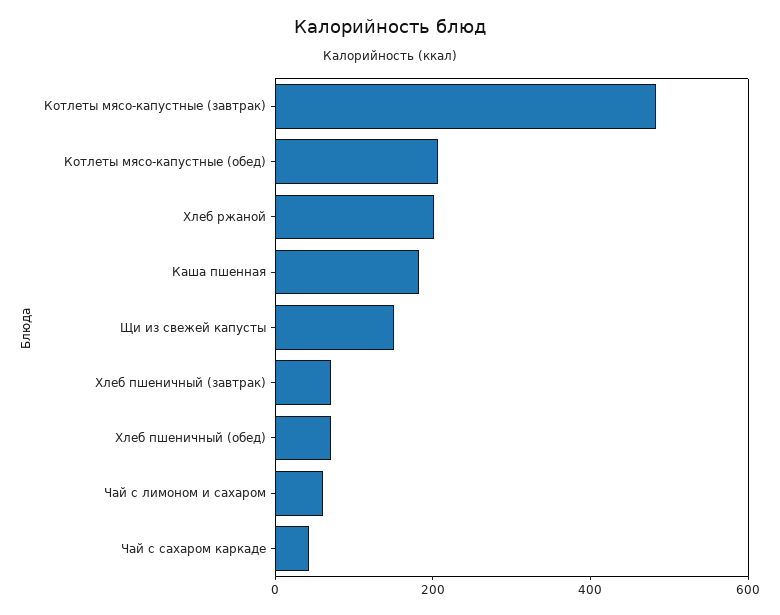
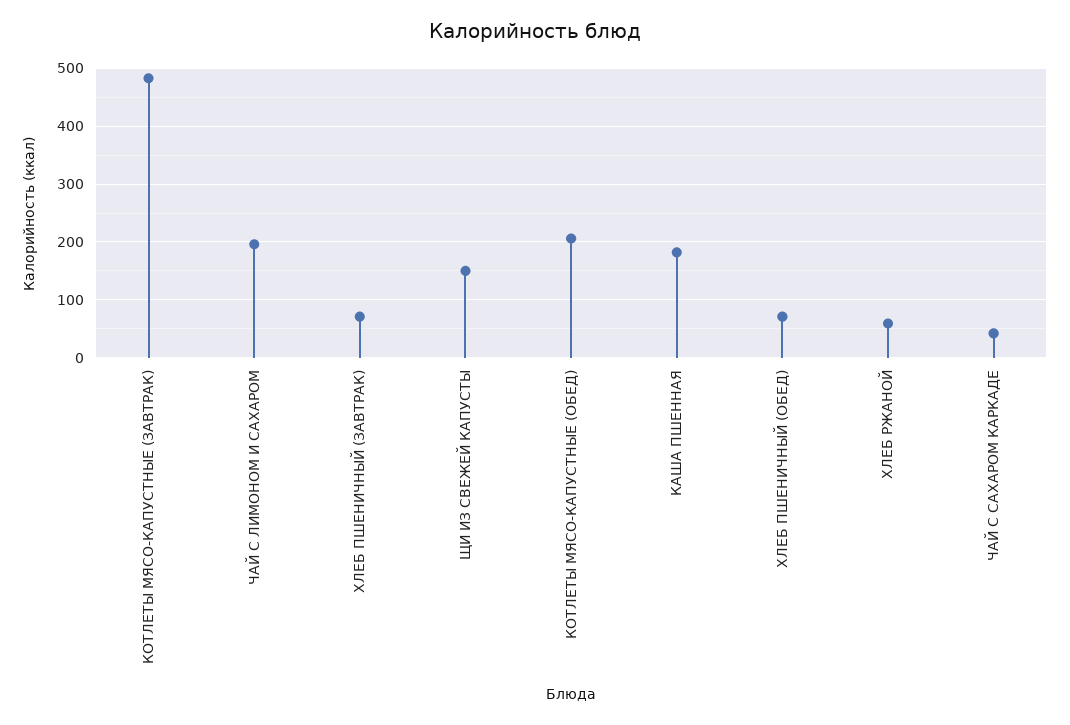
Хлеб ржаной: 200 -> 60
Чай с лимоном и сахаром: 50 -> 200

